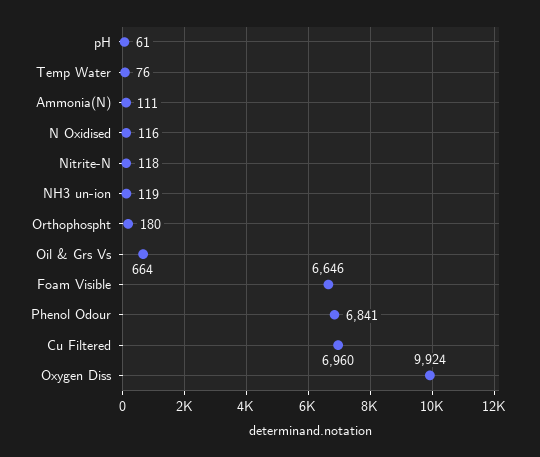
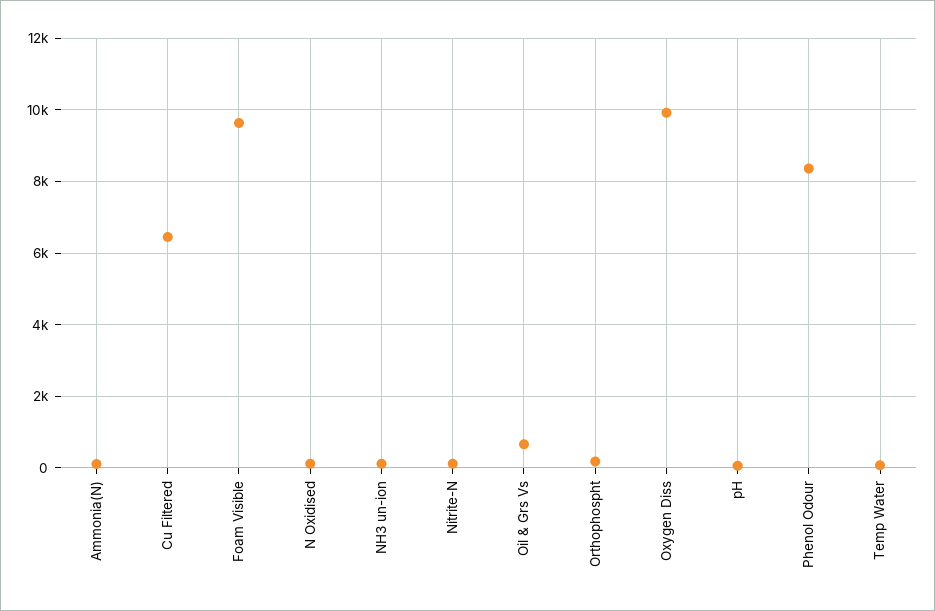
Foam Visible: 6646 -> 9600
Phenol Odour: 6841 -> 8400
Cu Filtered: 6960 -> 6400

